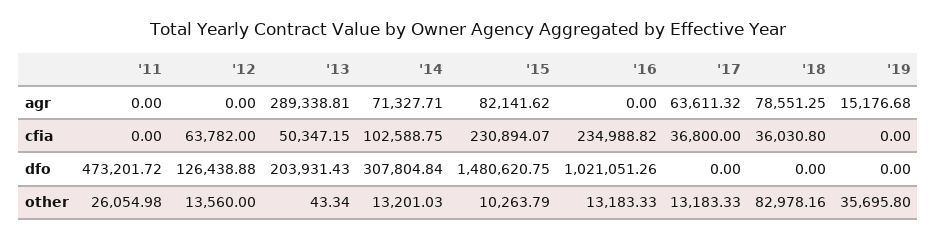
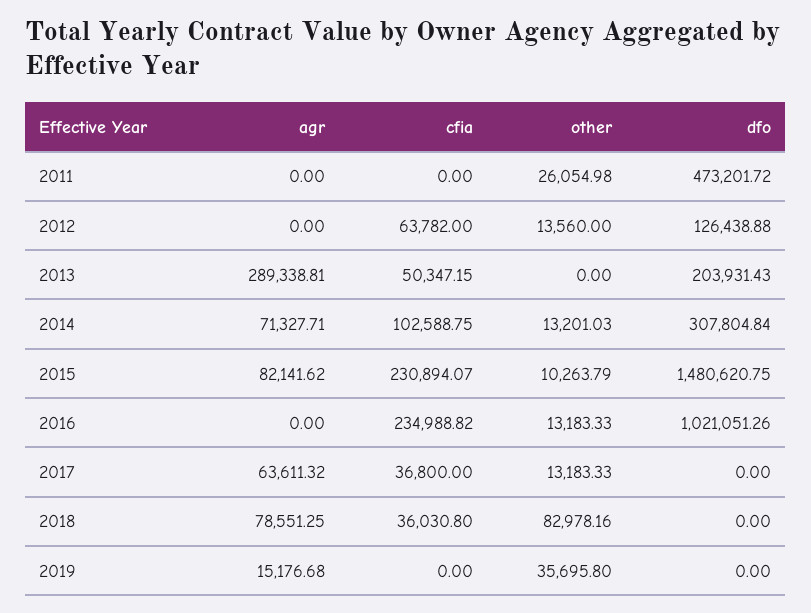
'13, other: 43.34 -> 0

